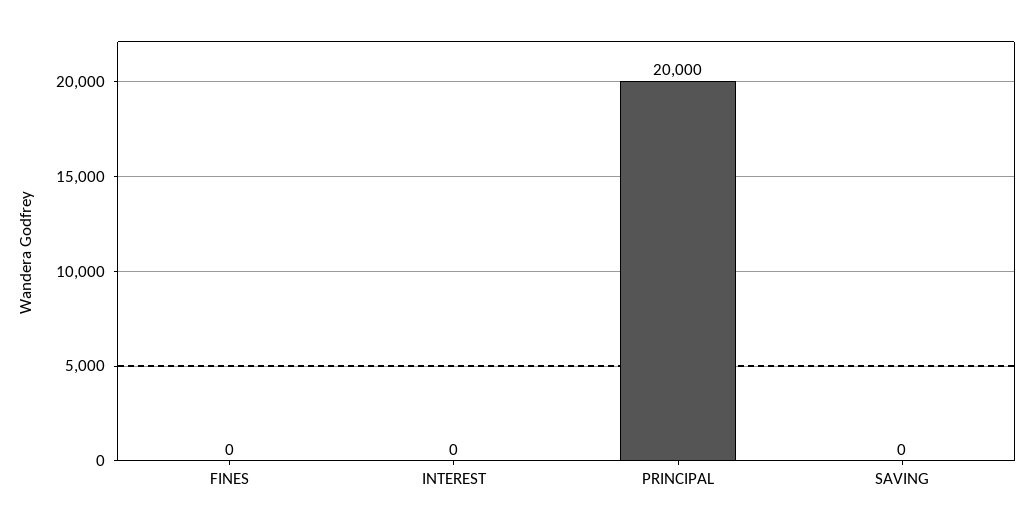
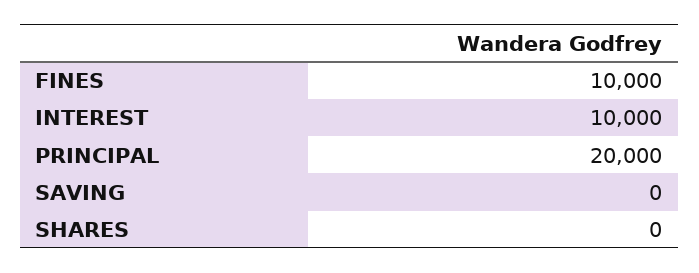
FINES: 0 -> 10000
INTEREST: 0 -> 10000
SHARES: none -> 0

